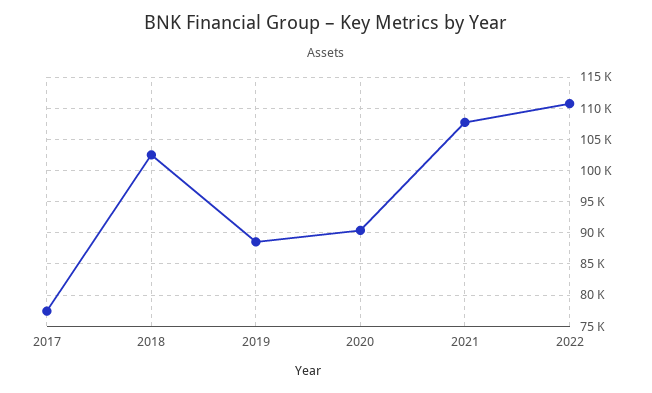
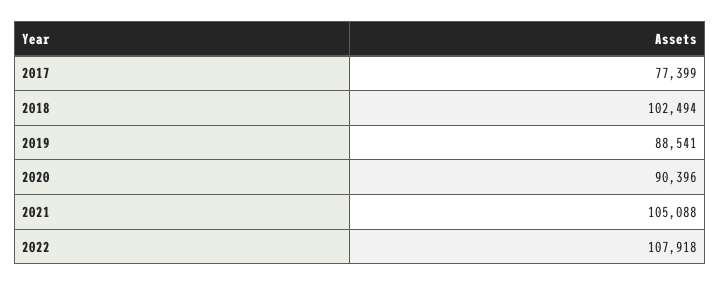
2021: 108000 -> 105088
2022: 111000 -> 107918

